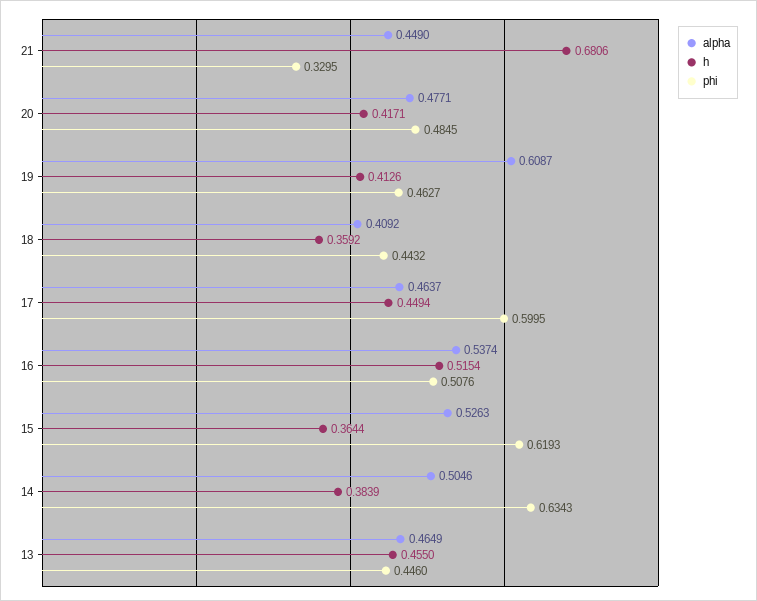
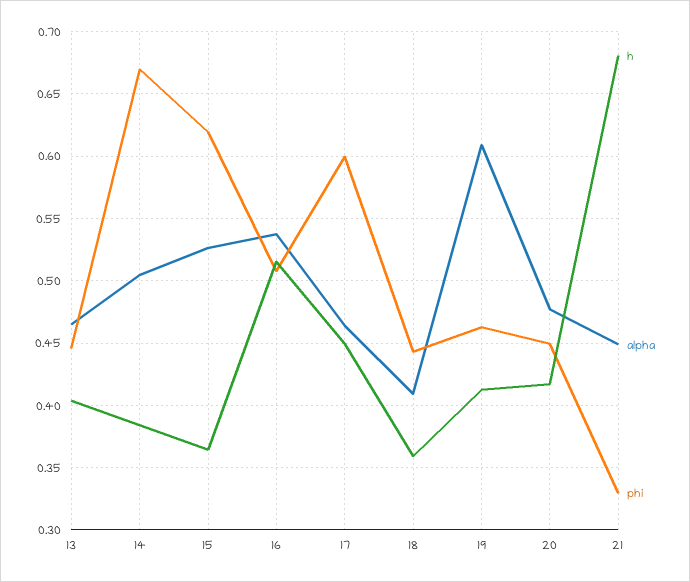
phi, 20: 0.4845 -> 0.45
phi, 14: 0.6343 -> 0.67
h, 13: 0.455 -> 0.405

